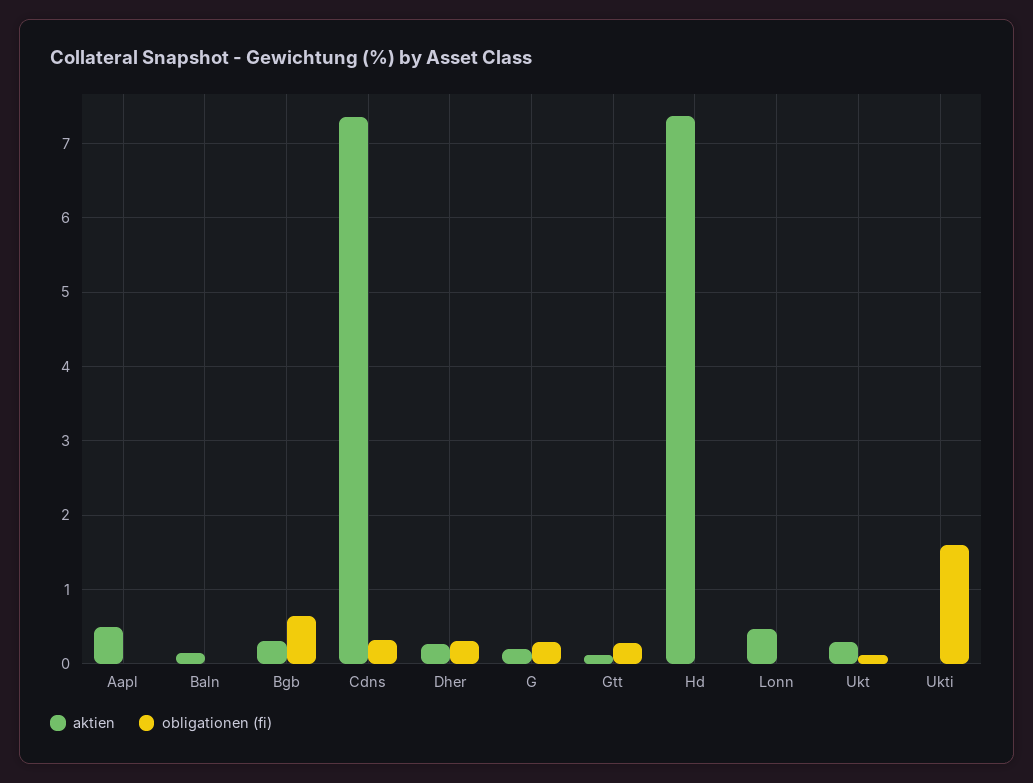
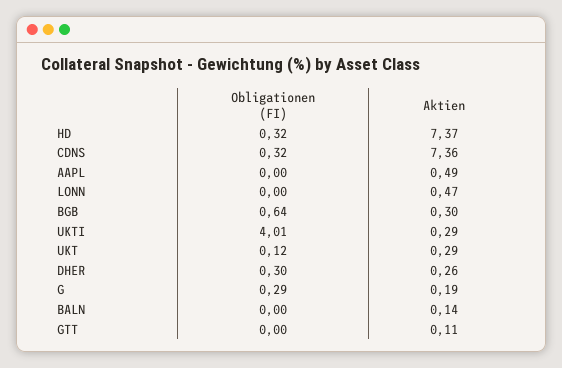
obligationen (fi), Gtt: 0.3 -> 0
obligationen (fi), Hd: 0 -> 0.32
aktien, Ukti: 0 -> 0.29
obligationen (fi), Ukti: 1.6 -> 4.01

